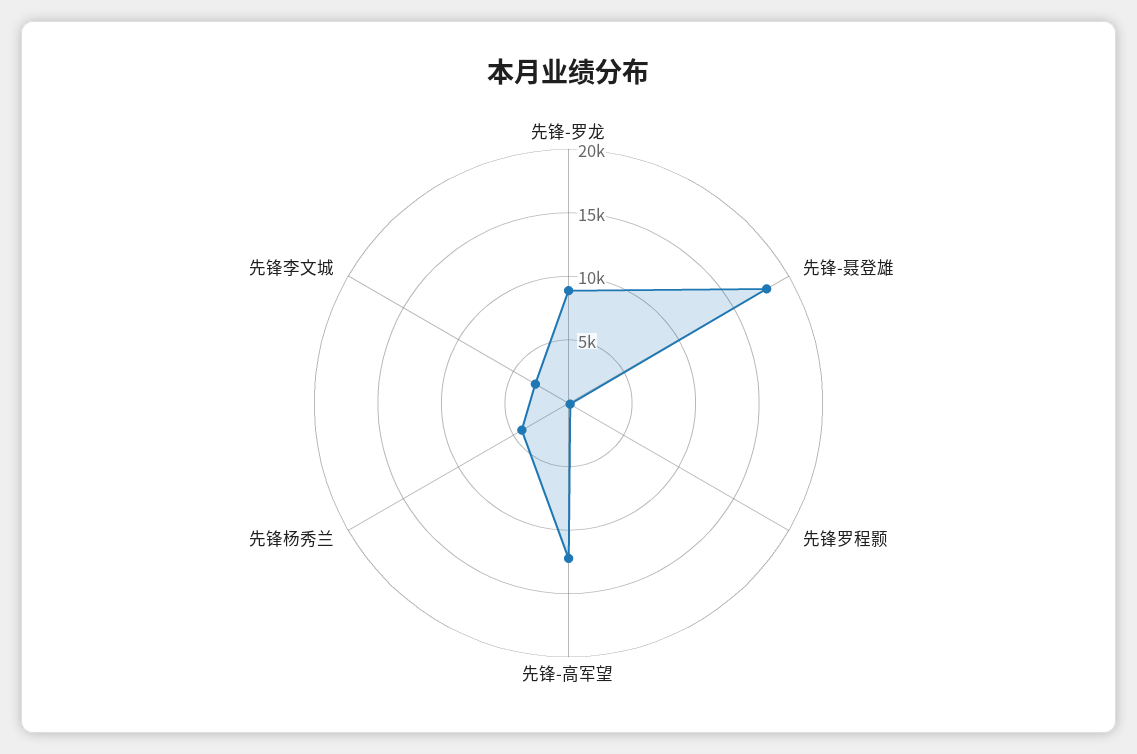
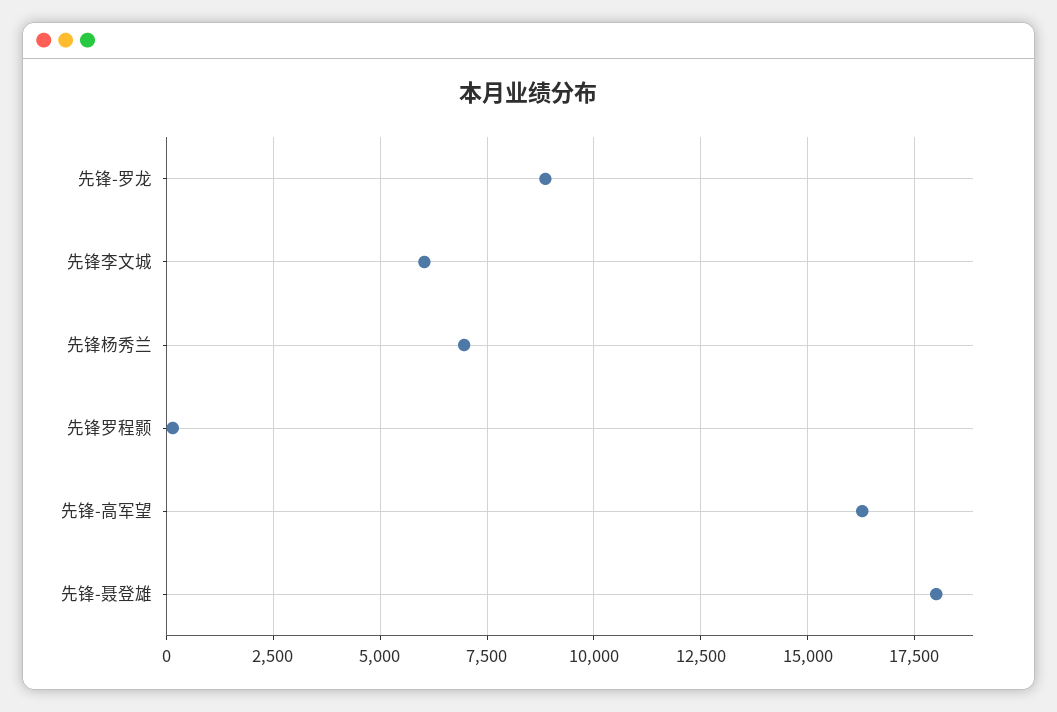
先锋-高军望: 12000 -> 16250
先锋杨秀兰: 4000 -> 7000
先锋李文城: 3000 -> 6000

